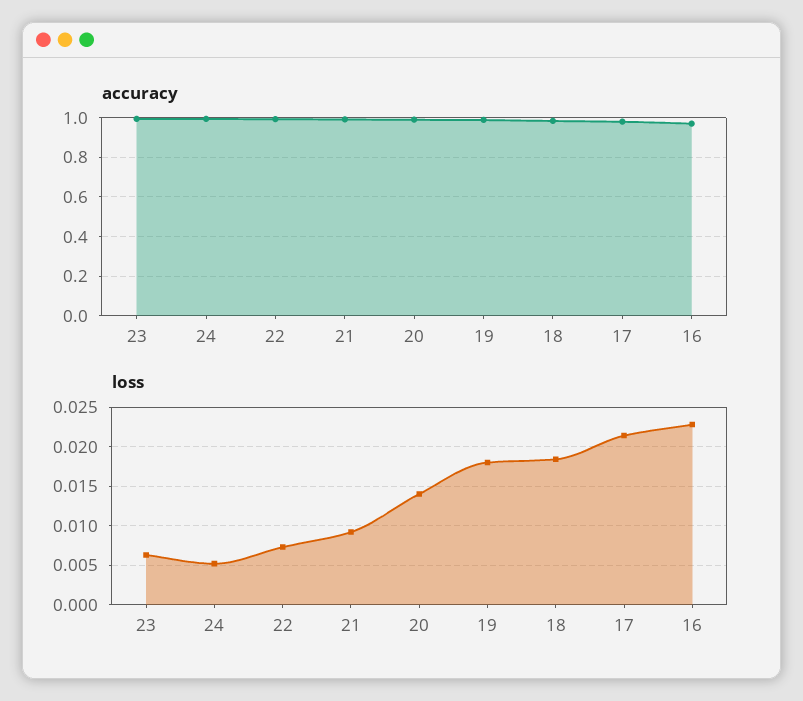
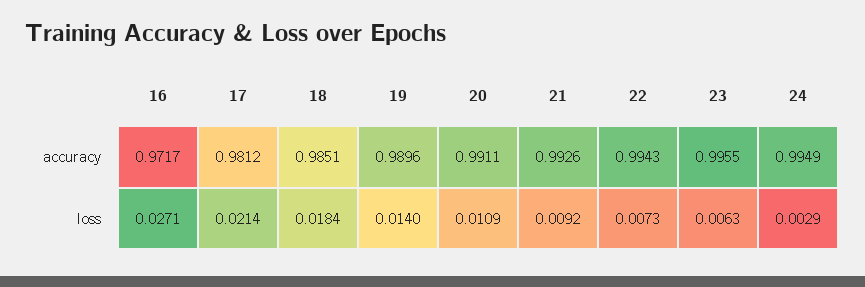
loss, 24: 0.005 -> 0.0029
loss, 20: 0.014 -> 0.0109
loss, 19: 0.018 -> 0.014
loss, 16: 0.023 -> 0.0271

